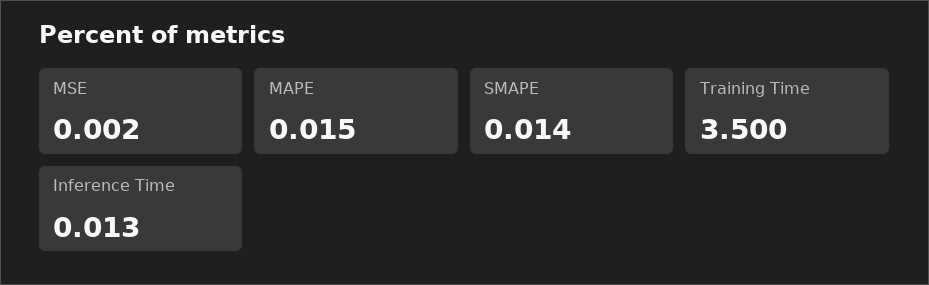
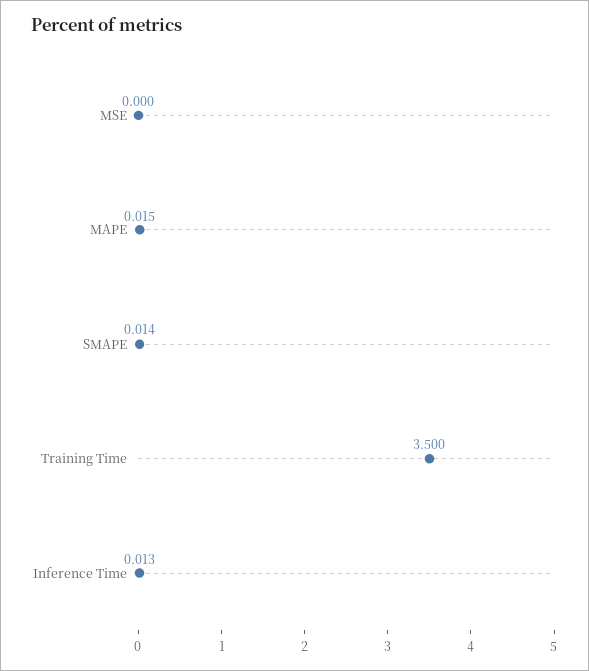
MSE: 0.002 -> 0

